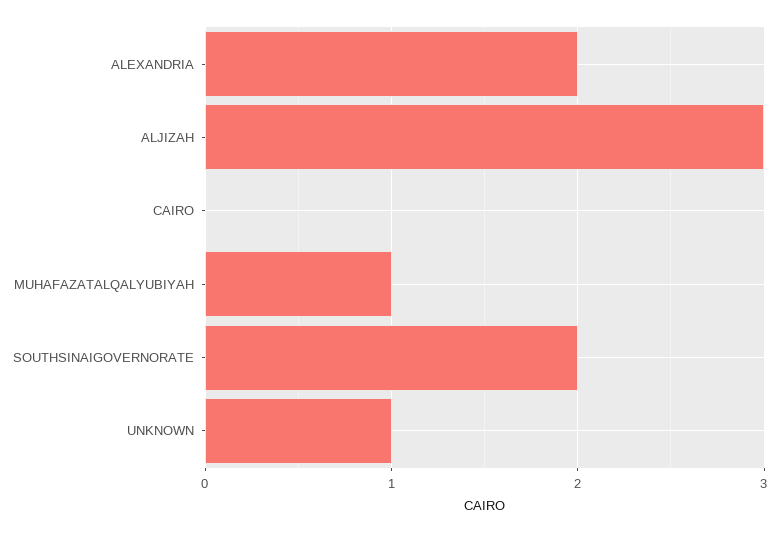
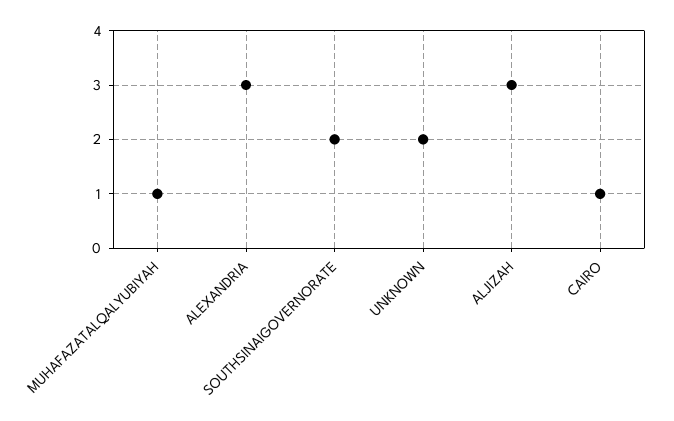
ALEXANDRIA: 2 -> 3
CAIRO: 0 -> 1
UNKNOWN: 1 -> 2

